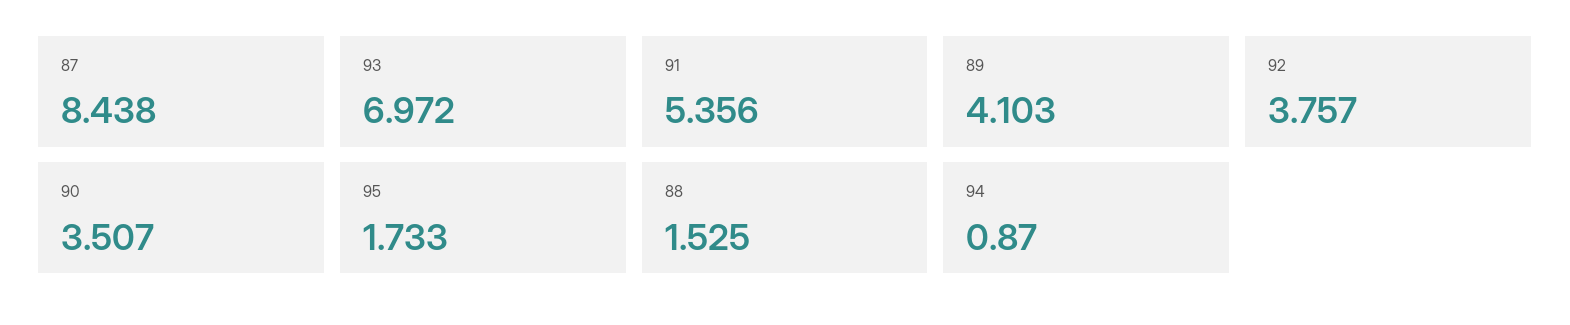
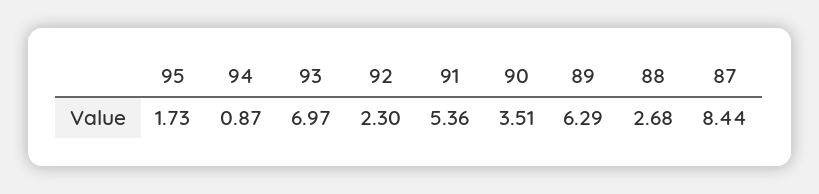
89: 4.103 -> 6.29
92: 3.757 -> 2.3
88: 1.525 -> 2.68

